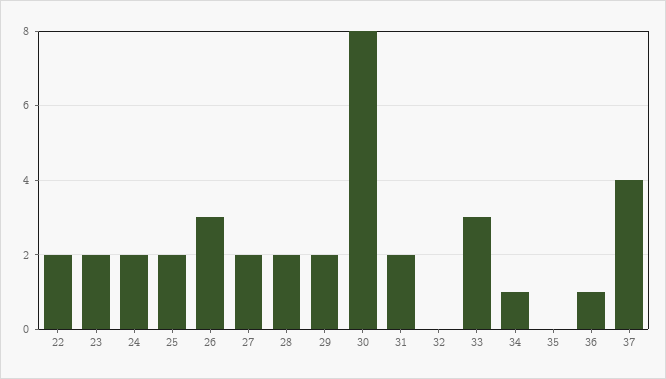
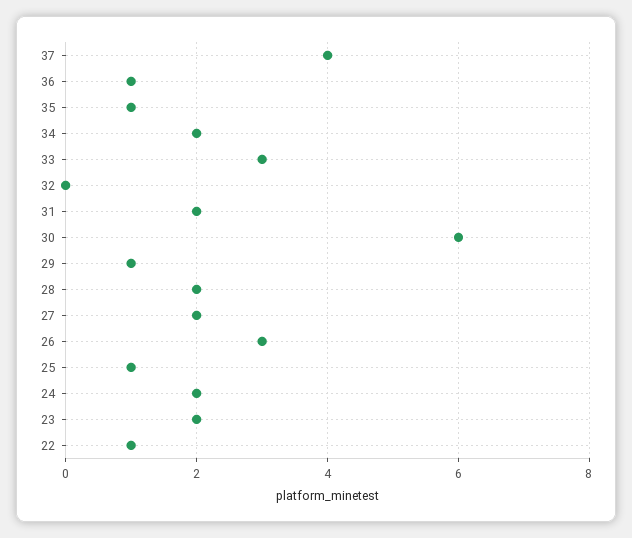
22: 2 -> 1
25: 2 -> 1
29: 2 -> 1
30: 8 -> 6
34: 1 -> 2
35: 0 -> 1

